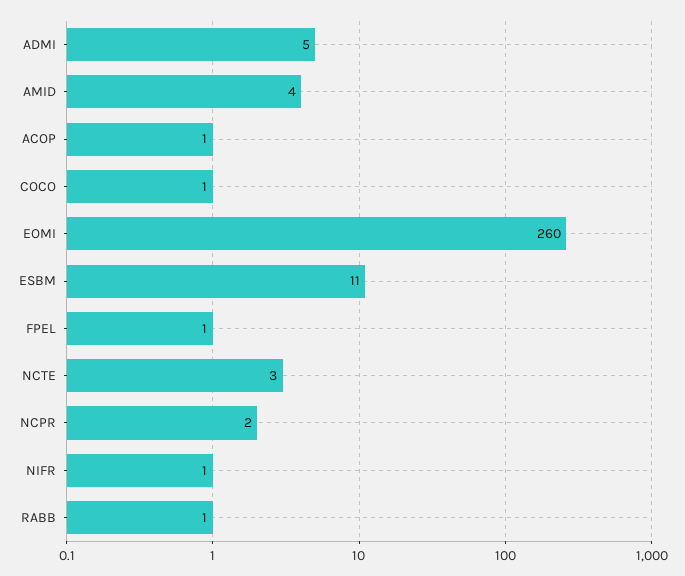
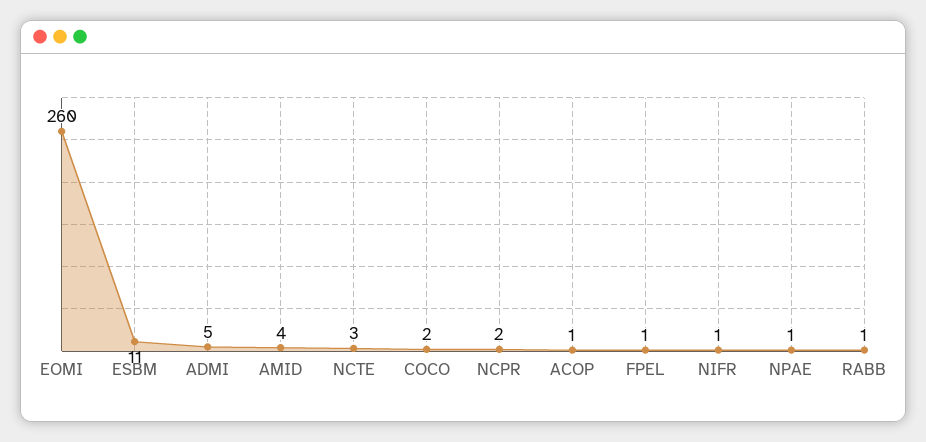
COCO: 1 -> 2
NPAE: none -> 1

